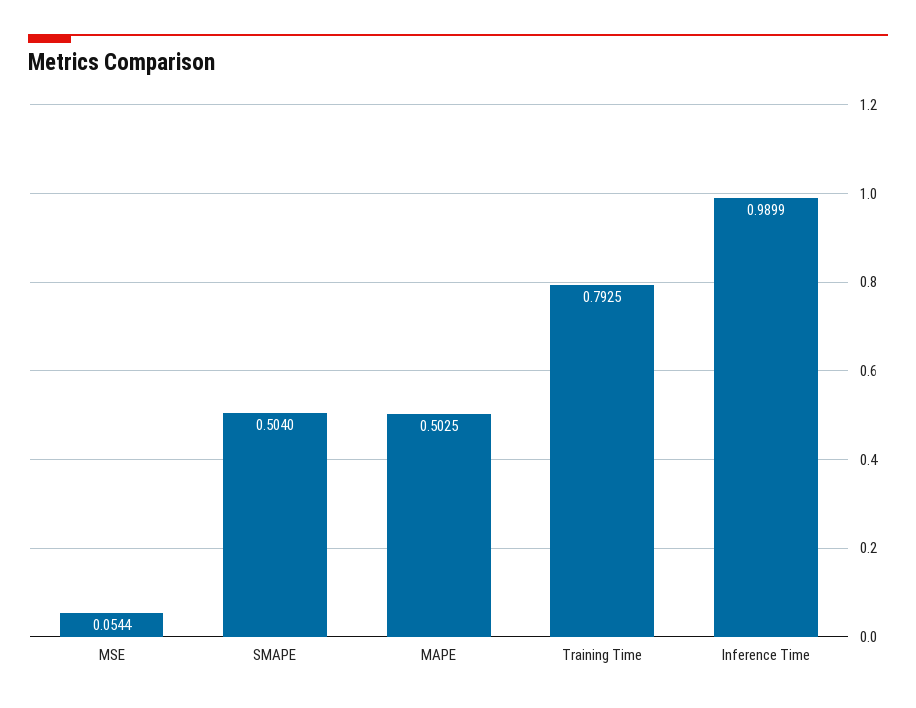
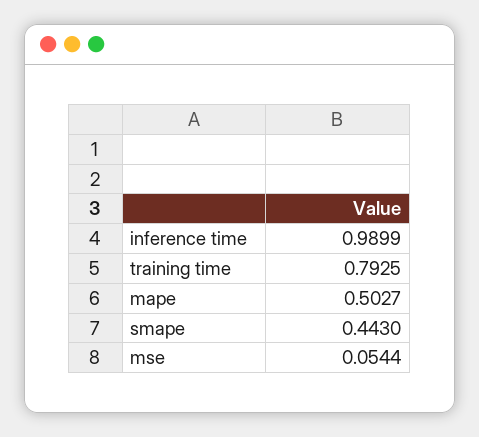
SMAPE: 0.504 -> 0.443
MAPE: 0.5025 -> 0.5027

